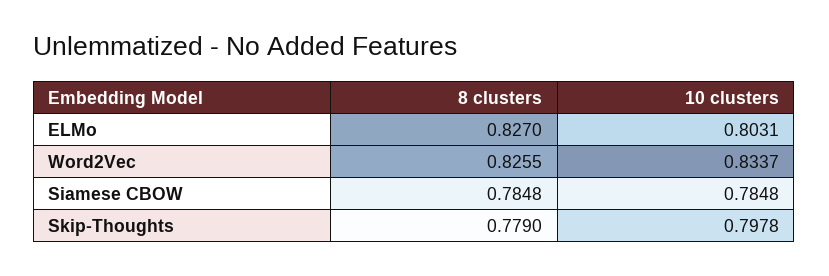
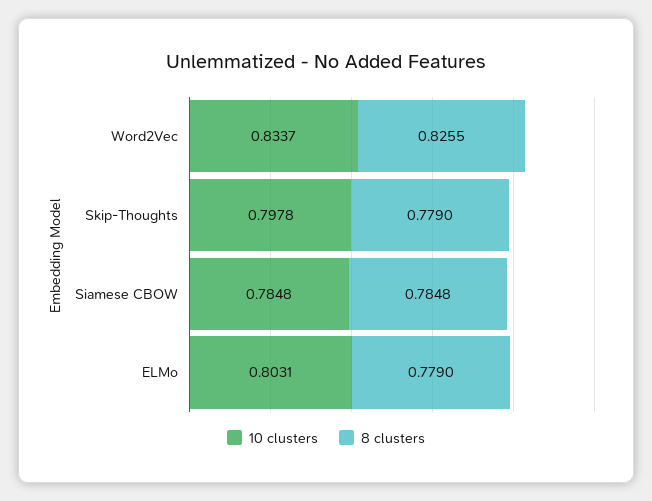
8 clusters, ELMo: 0.827 -> 0.779

